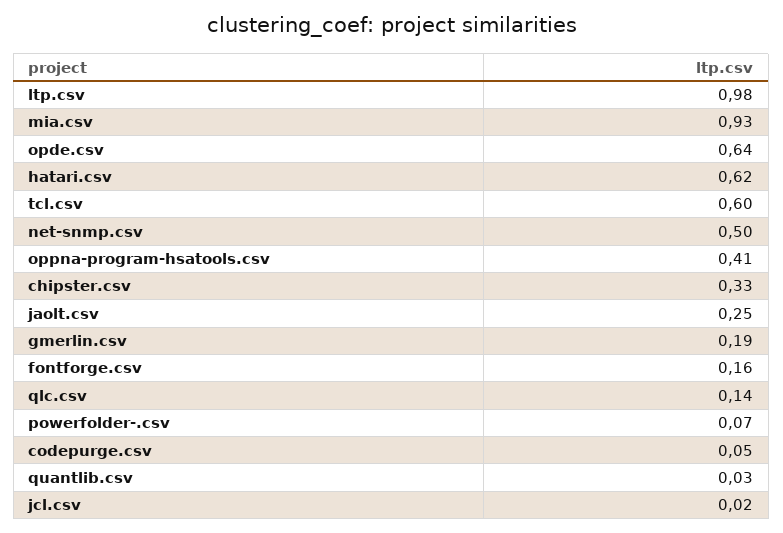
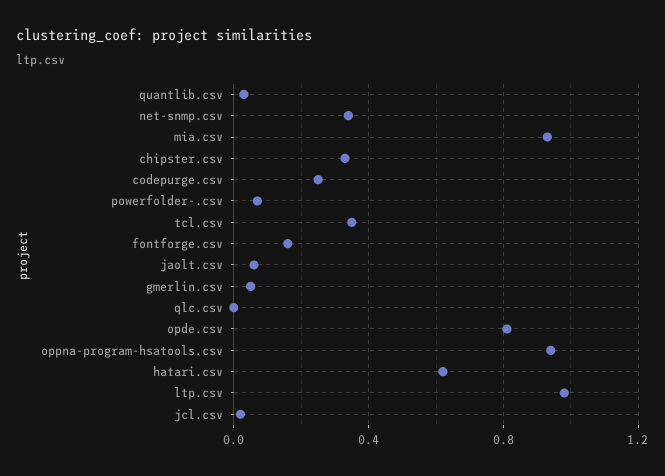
opde.csv: 0.64 -> 0.8
tcl.csv: 0.6 -> 0.35
net-snmp.csv: 0.5 -> 0.35
oppna-program-hsatools.csv: 0.41 -> 0.95
jaolt.csv: 0.25 -> 0.05
gmerlin.csv: 0.19 -> 0.05
qlc.csv: 0.14 -> 0
codepurge.csv: 0.05 -> 0.25

